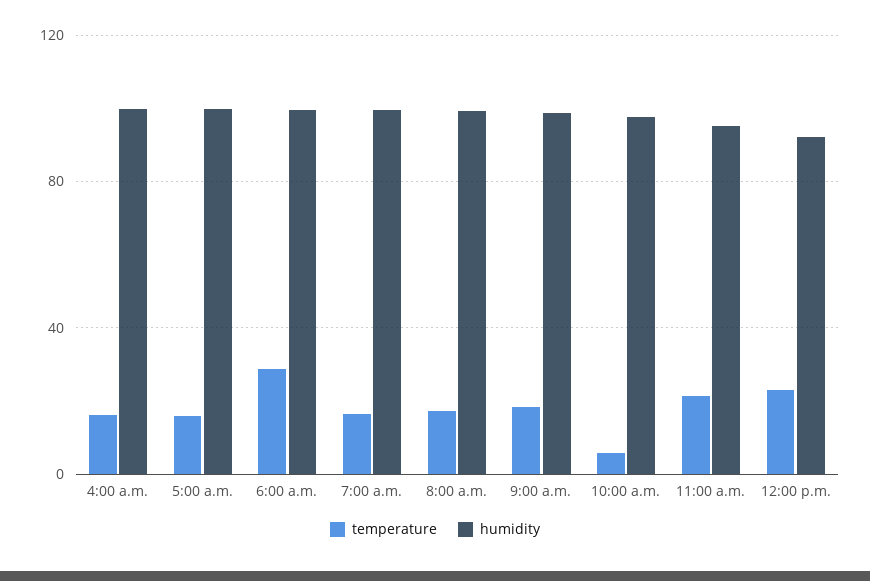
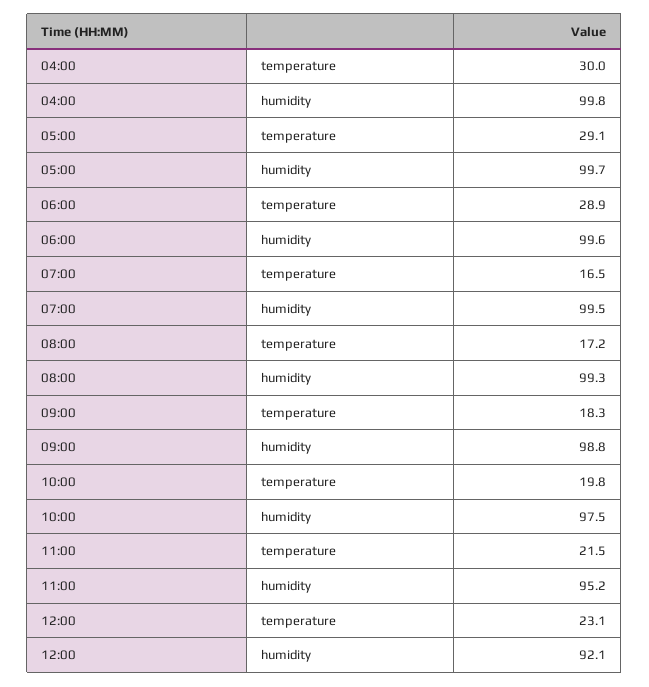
temperature, 4:00 a.m.: 15 -> 30
temperature, 5:00 a.m.: 15 -> 29.1
temperature, 10:00 a.m.: 5 -> 19.8

